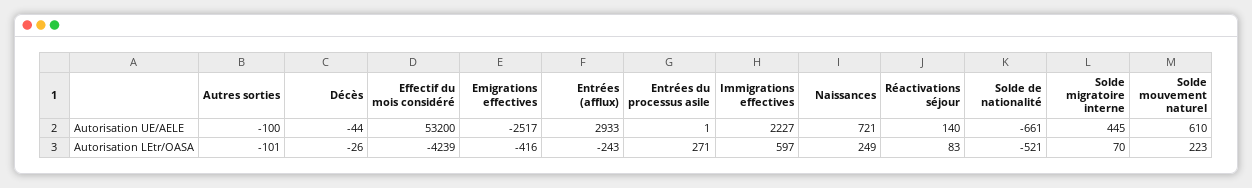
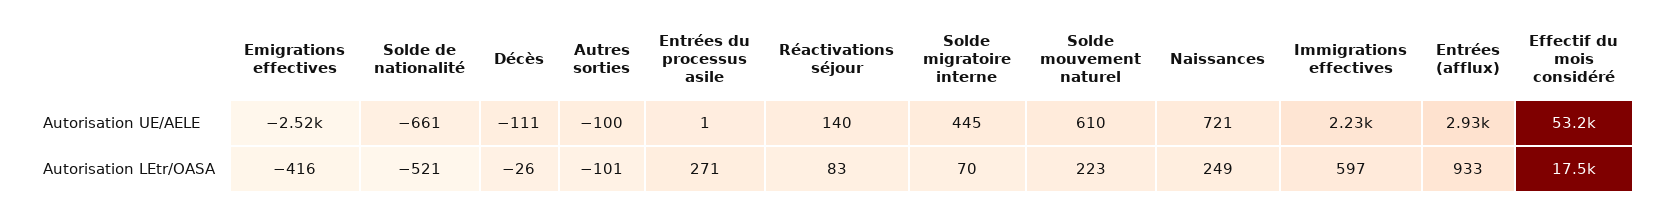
Décès, Autorisation UE/AELE: -44 -> -111
Effectif du mois considéré, Autorisation LEtr/OASA: -4239 -> 17500
Entrées (afflux), Autorisation LEtr/OASA: -243 -> 933

